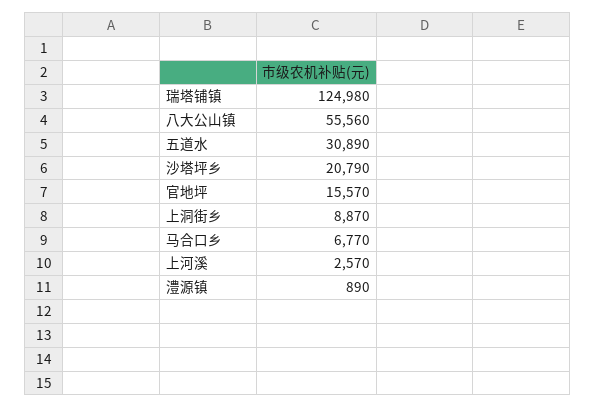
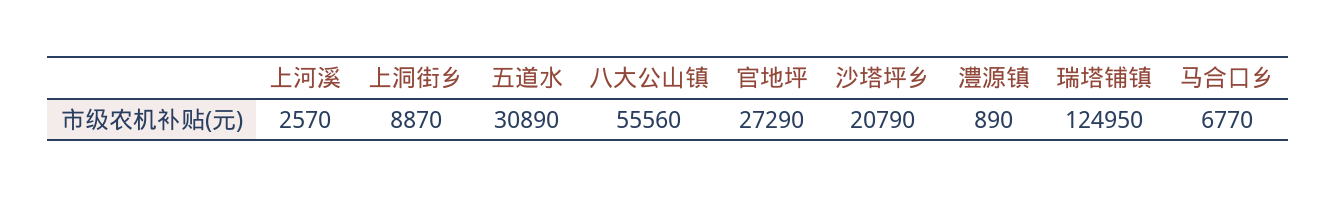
瑞塔铺镇: 124980 -> 124950
官地坪: 15570 -> 27290

